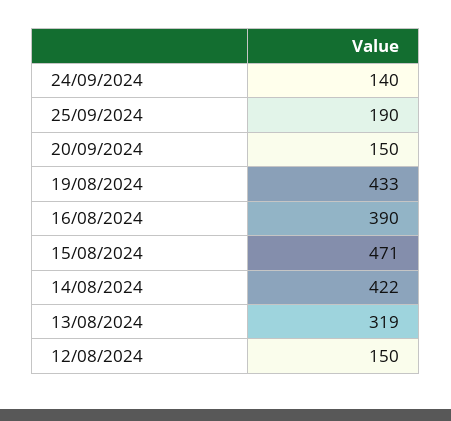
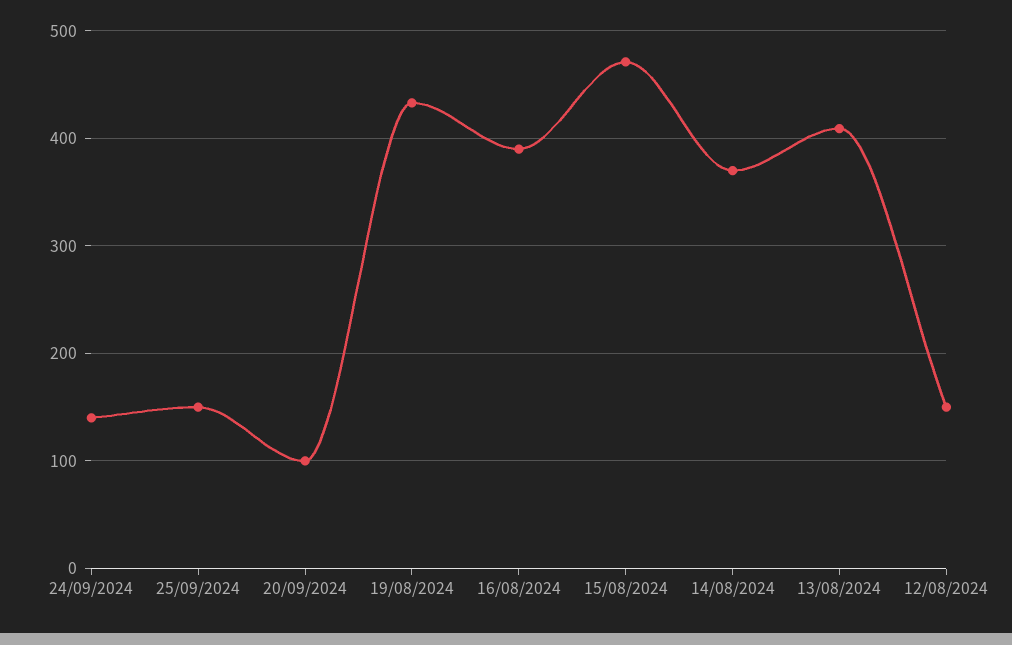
25/09/2024: 190 -> 150
20/09/2024: 150 -> 100
14/08/2024: 422 -> 370
13/08/2024: 319 -> 410

